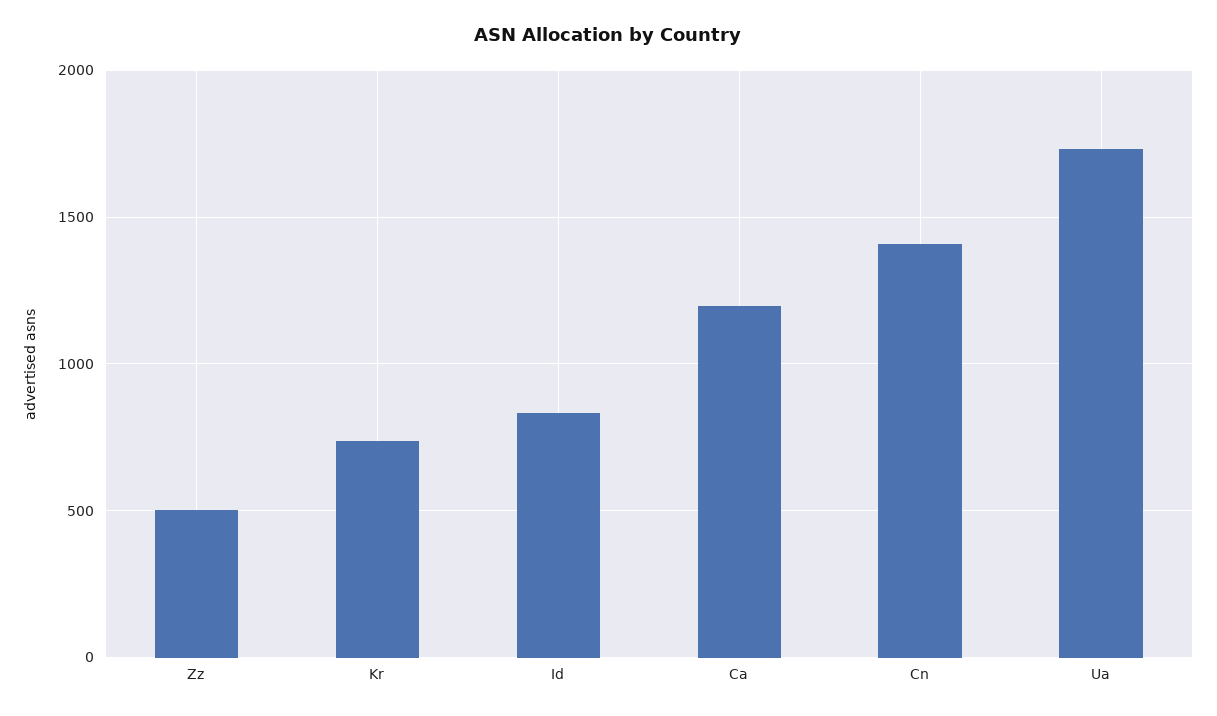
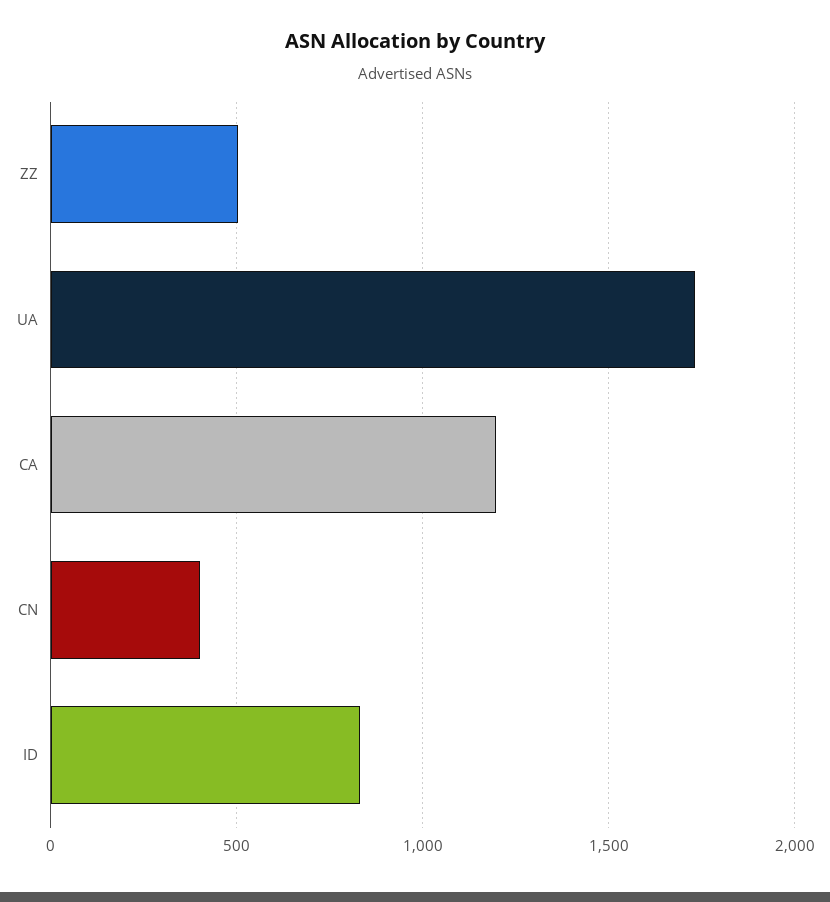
Kr: 750 -> none
Cn: 1400 -> 400

